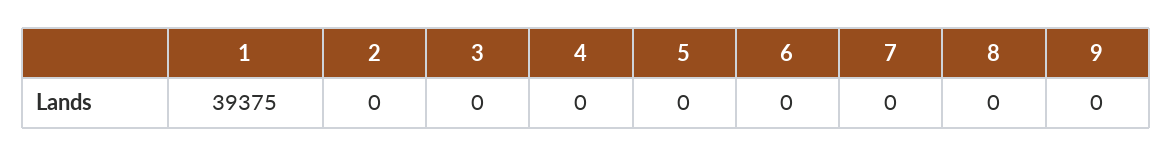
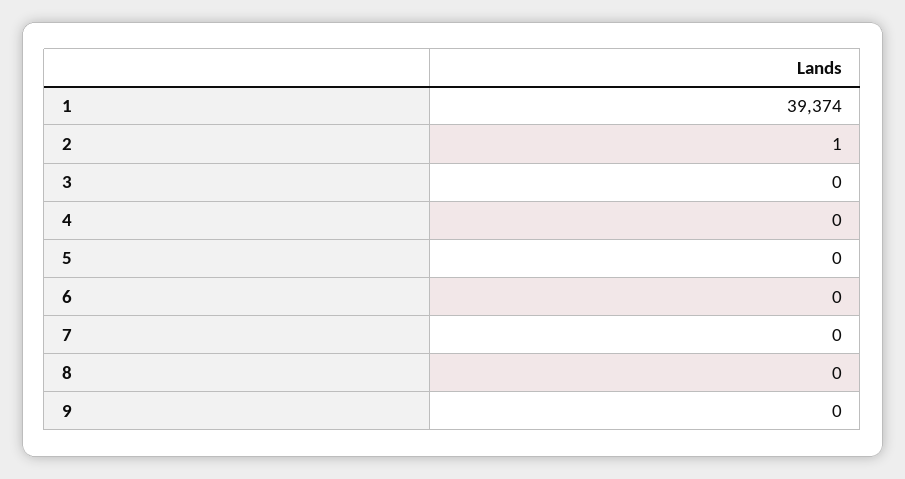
1: 39375 -> 39374
2: 0 -> 1

